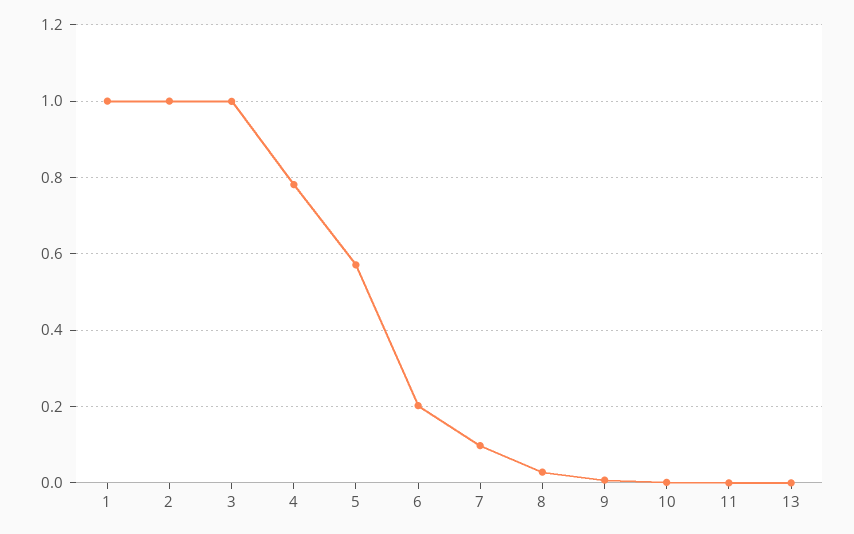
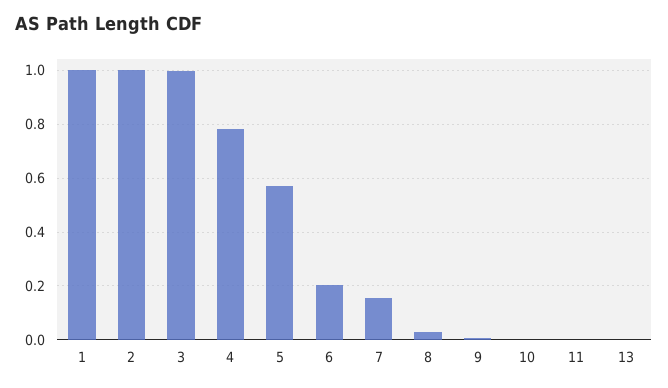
7: 0.1 -> 0.15

